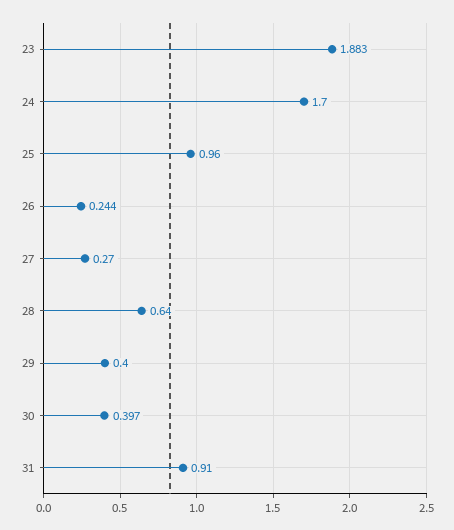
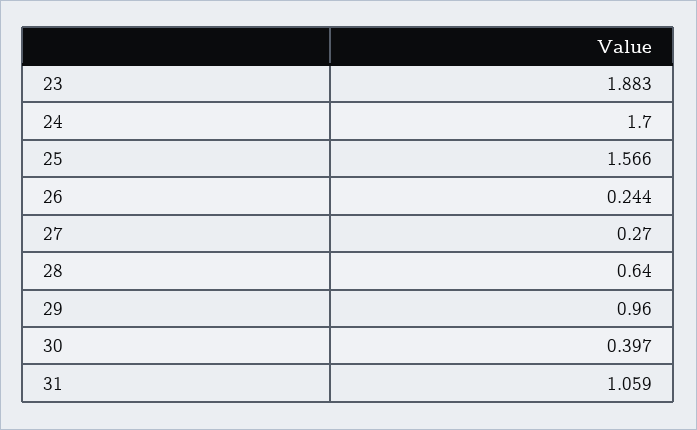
25: 0.96 -> 1.566
29: 0.4 -> 0.96
31: 0.91 -> 1.059

